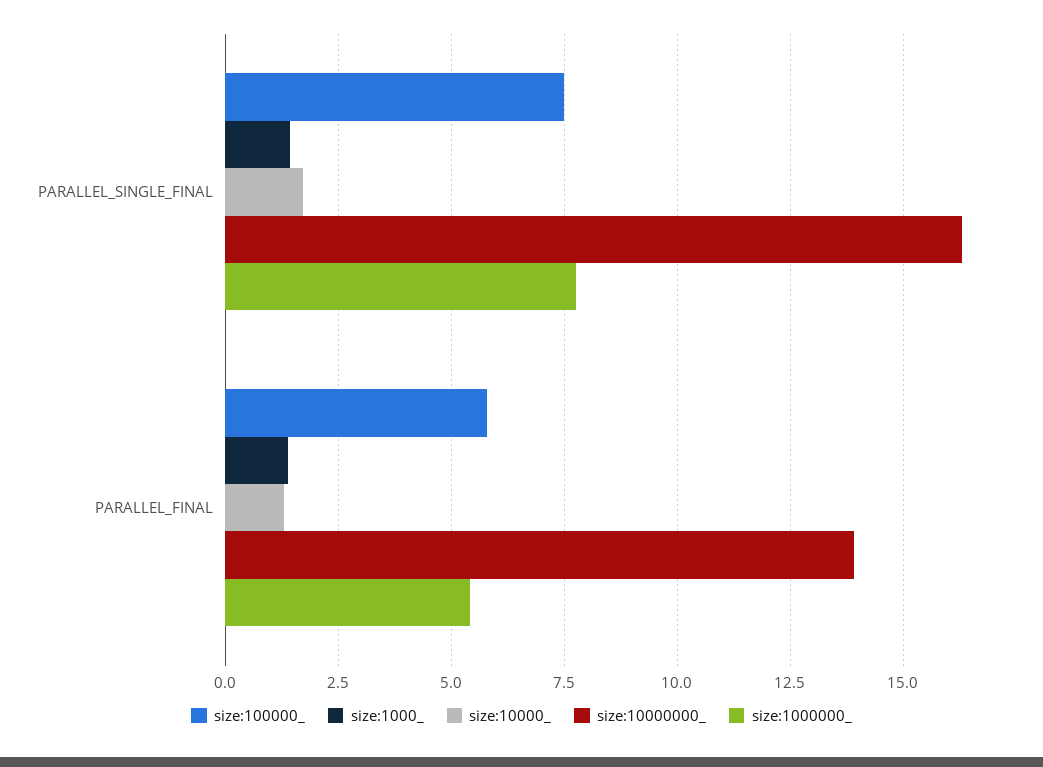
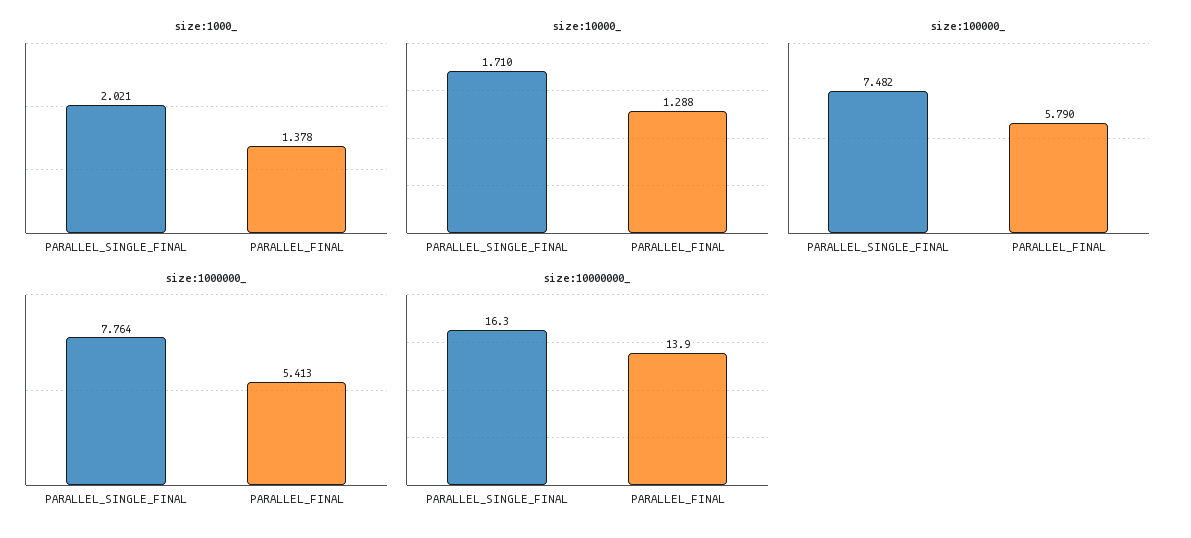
size:1000_, PARALLEL_SINGLE_FINAL: 1.5 -> 2.021

